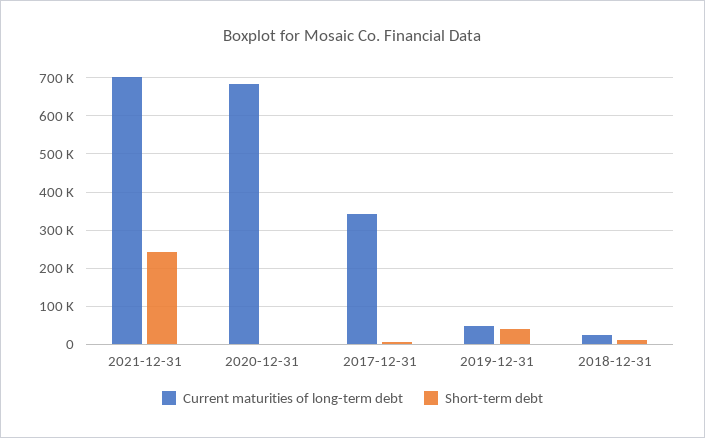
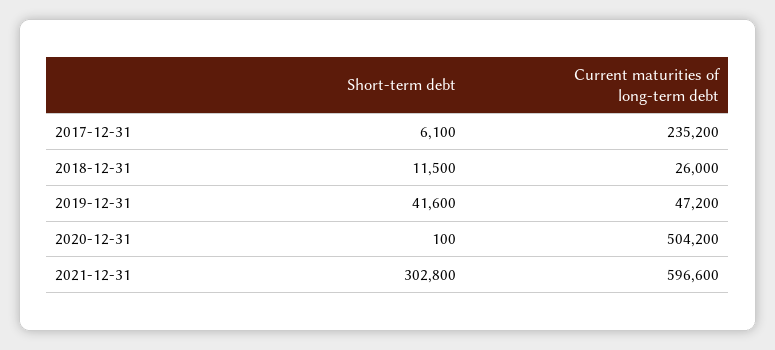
Current maturities of long-term debt, 2021-12-31: 700000 -> 596600
Short-term debt, 2021-12-31: 240000 -> 302800
Current maturities of long-term debt, 2020-12-31: 680000 -> 504200
Current maturities of long-term debt, 2017-12-31: 340000 -> 235200

